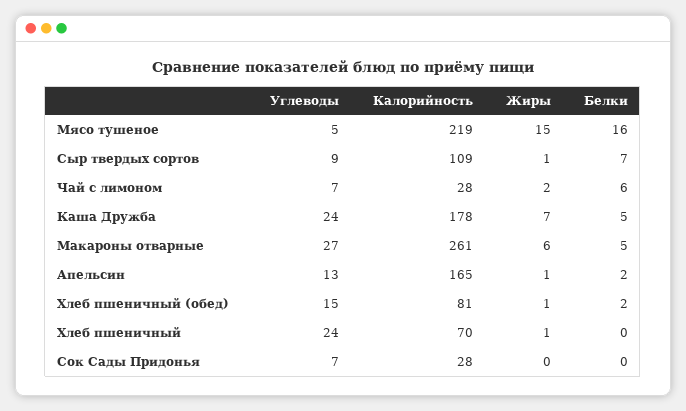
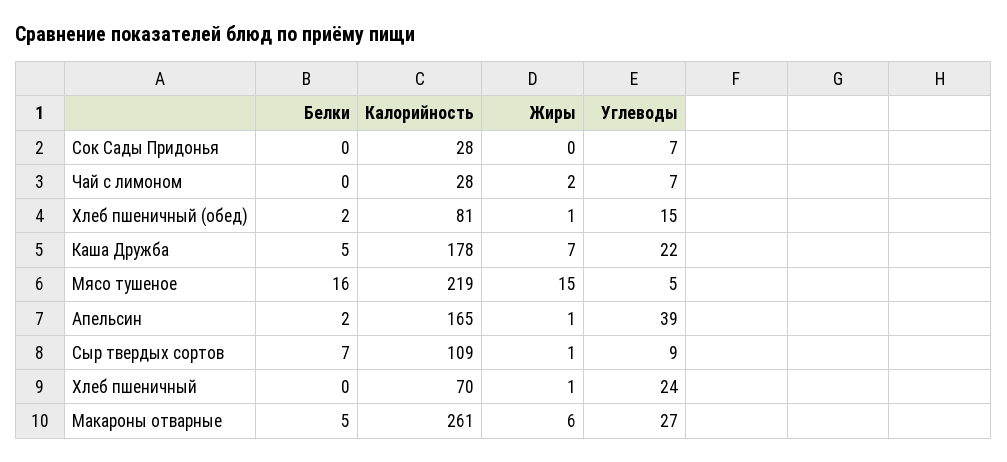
Белки, Чай с лимоном: 6 -> 0
Углеводы, Каша Дружба: 24 -> 22
Углеводы, Апельсин: 13 -> 39

